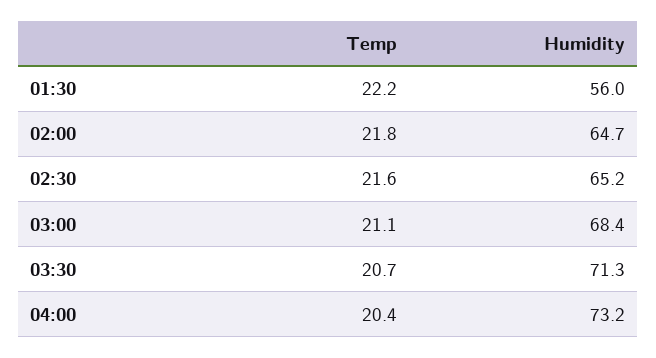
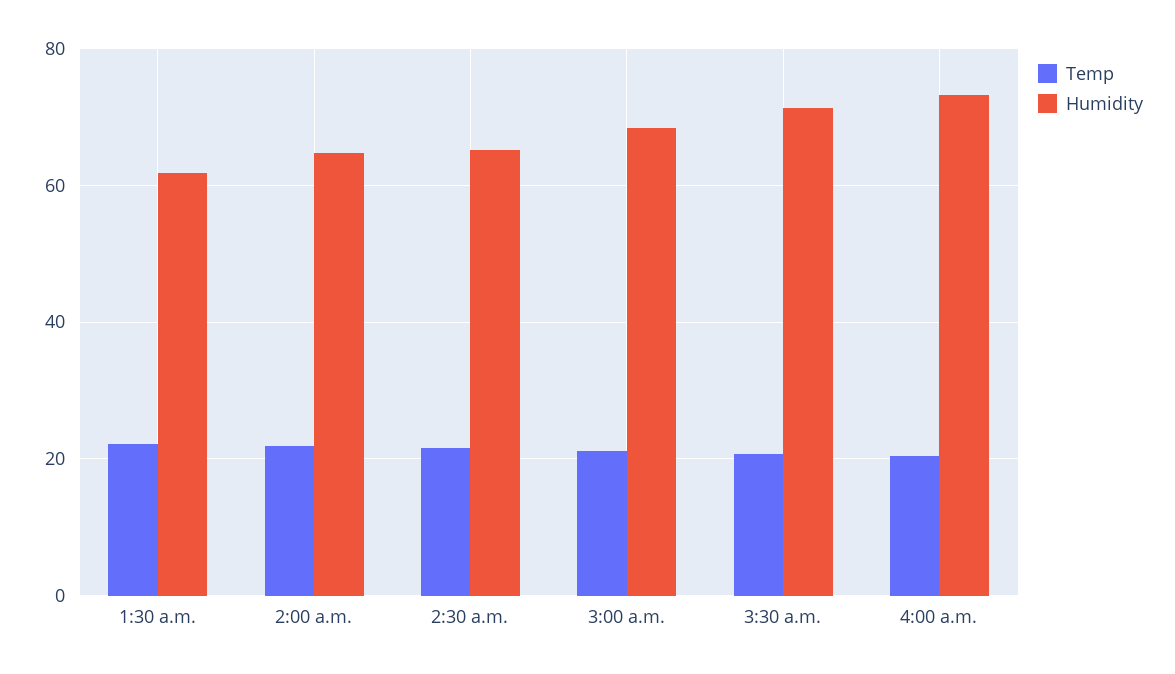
Humidity, 01:30: 56 -> 62

